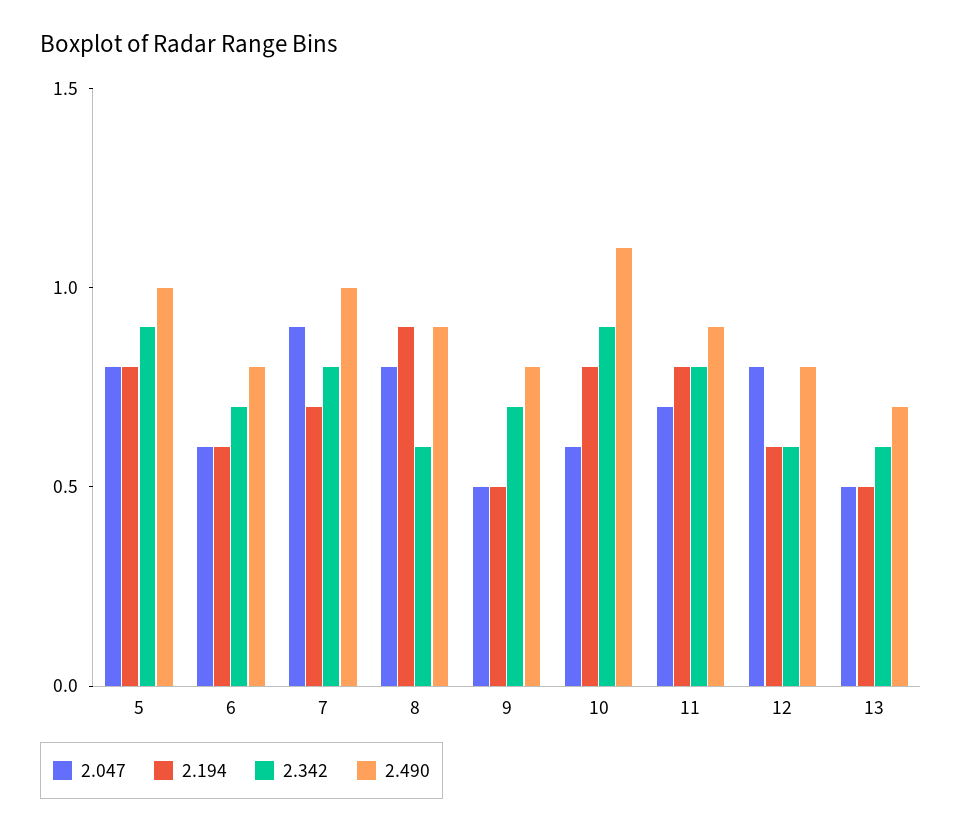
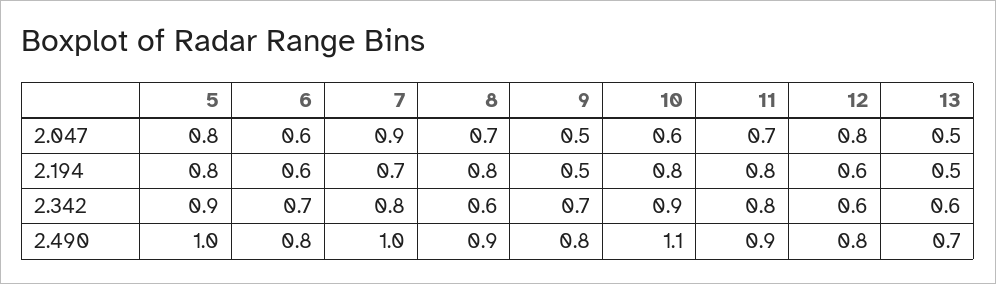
2.047, 8: 0.8 -> 0.7
2.194, 8: 0.9 -> 0.8

